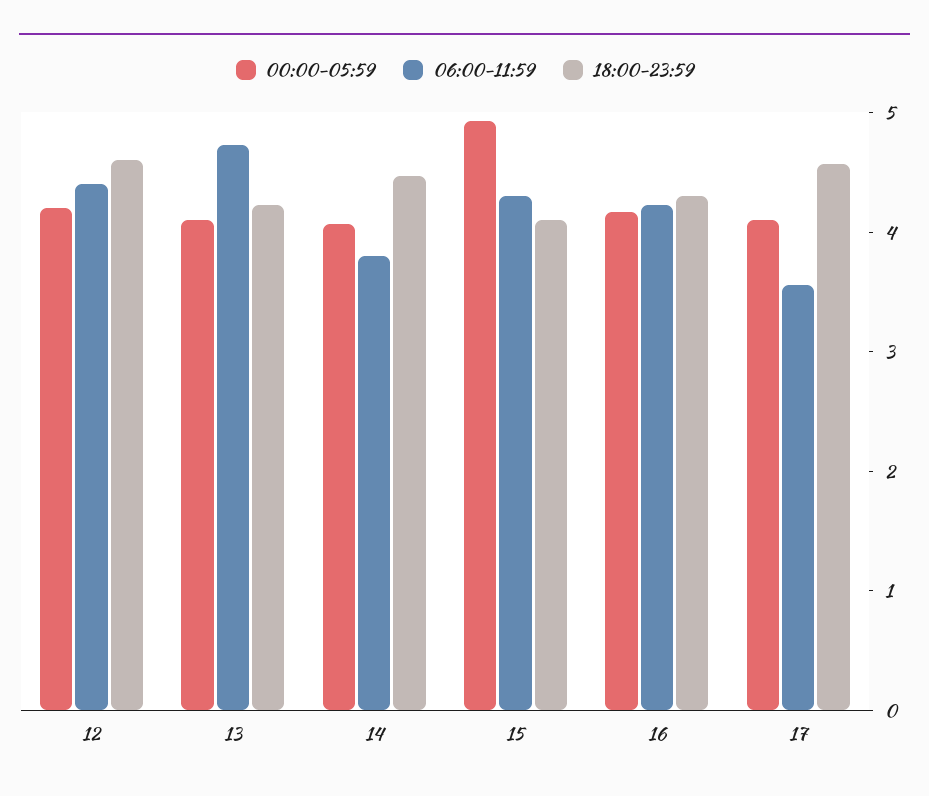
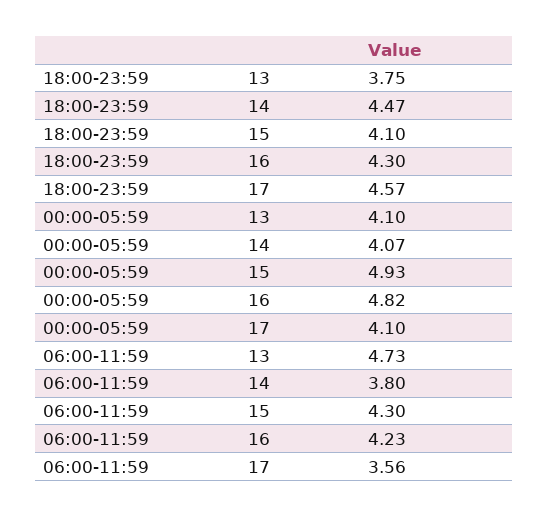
00:00-05:59, 12: 4.2 -> none
06:00-11:59, 12: 4.4 -> none
18:00-23:59, 12: 4.6 -> none
18:00-23:59, 13: 4.2 -> 3.75
00:00-05:59, 16: 4.2 -> 4.82

